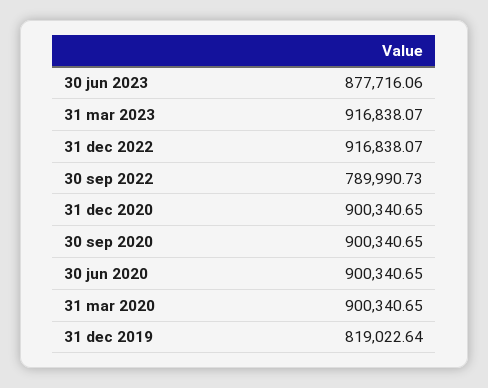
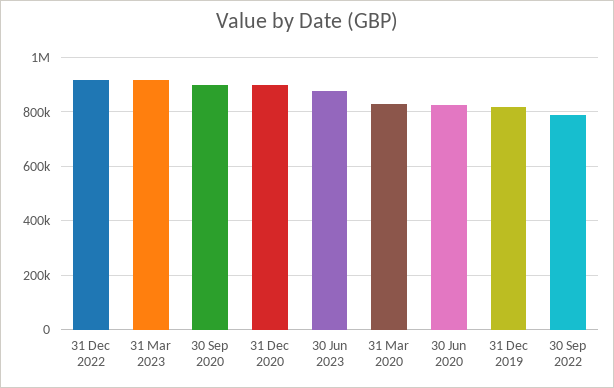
30 jun 2020: 900340.65 -> 825000
31 mar 2020: 900340.65 -> 825000

